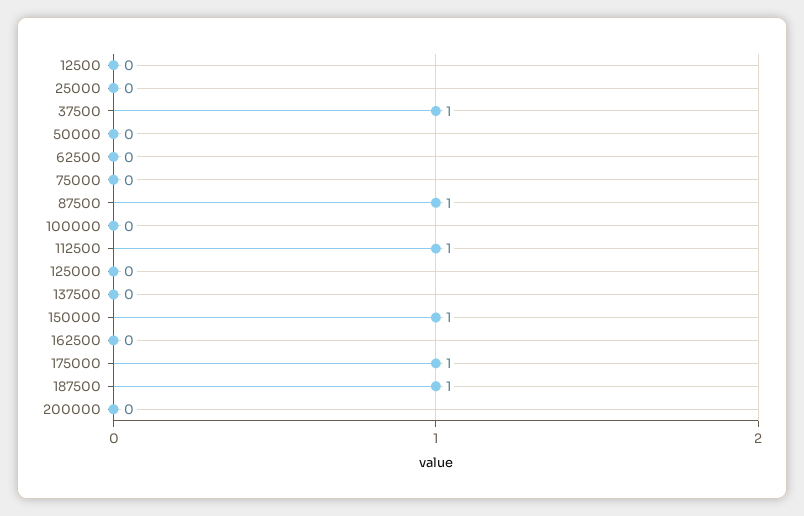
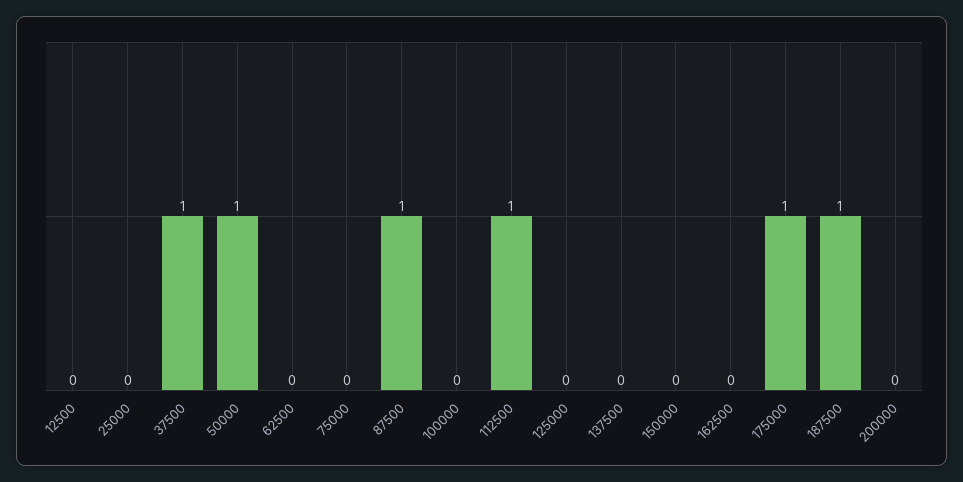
50000: 0 -> 1
150000: 1 -> 0

